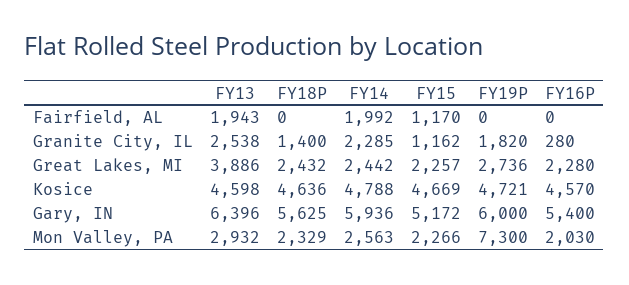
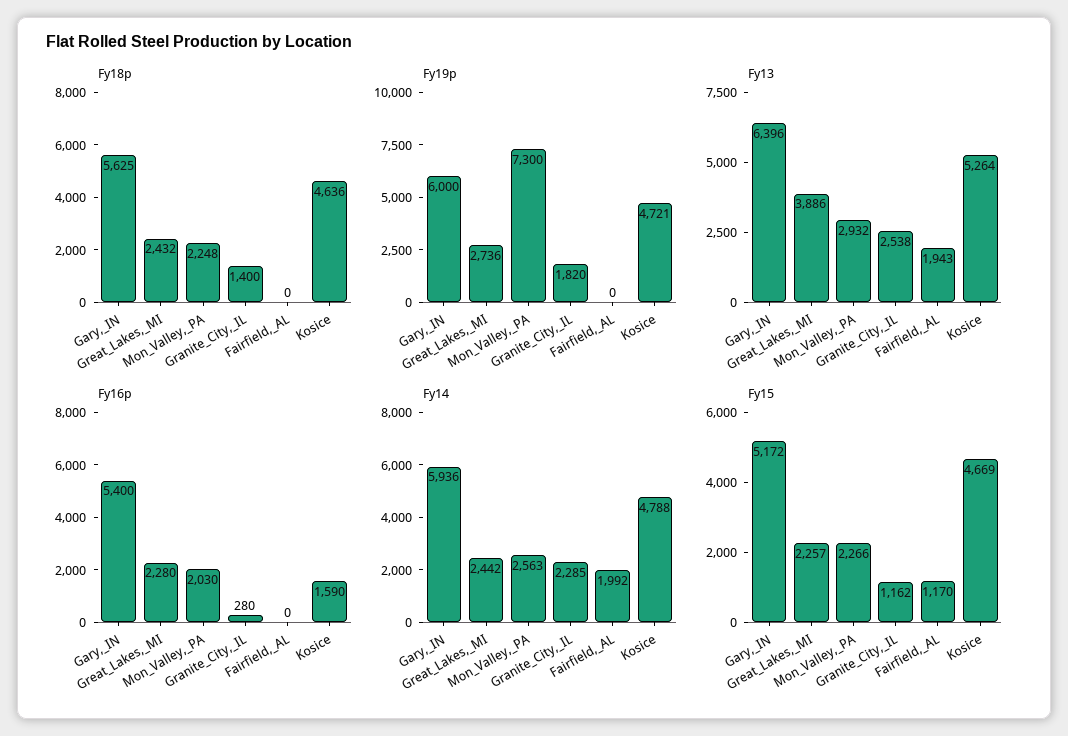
FY13, Kosice: 4598 -> 5264
FY16P, Kosice: 4570 -> 1590
FY18P, Mon Valley, PA: 2329 -> 2248

